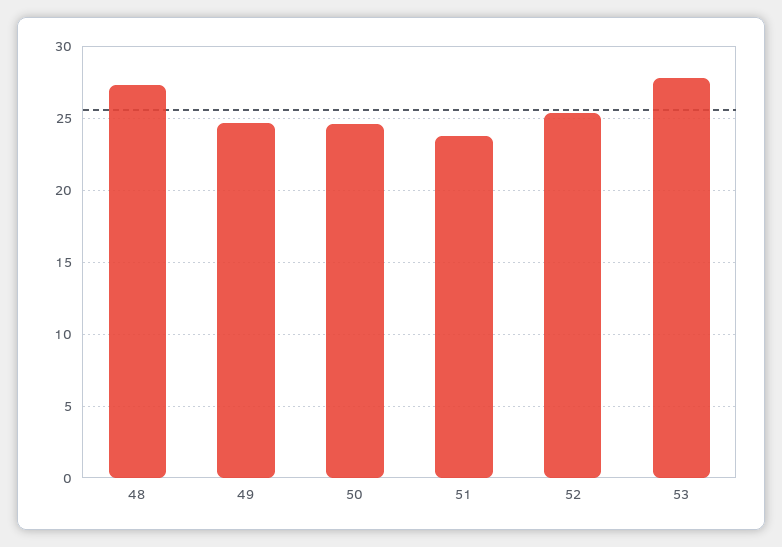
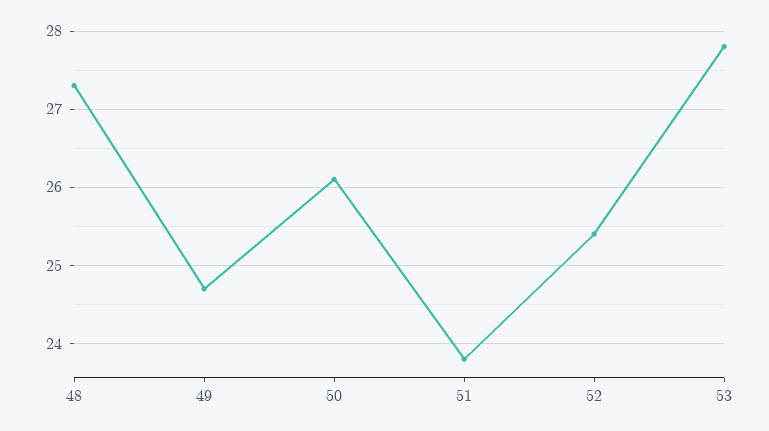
50: 24.5 -> 26.1

